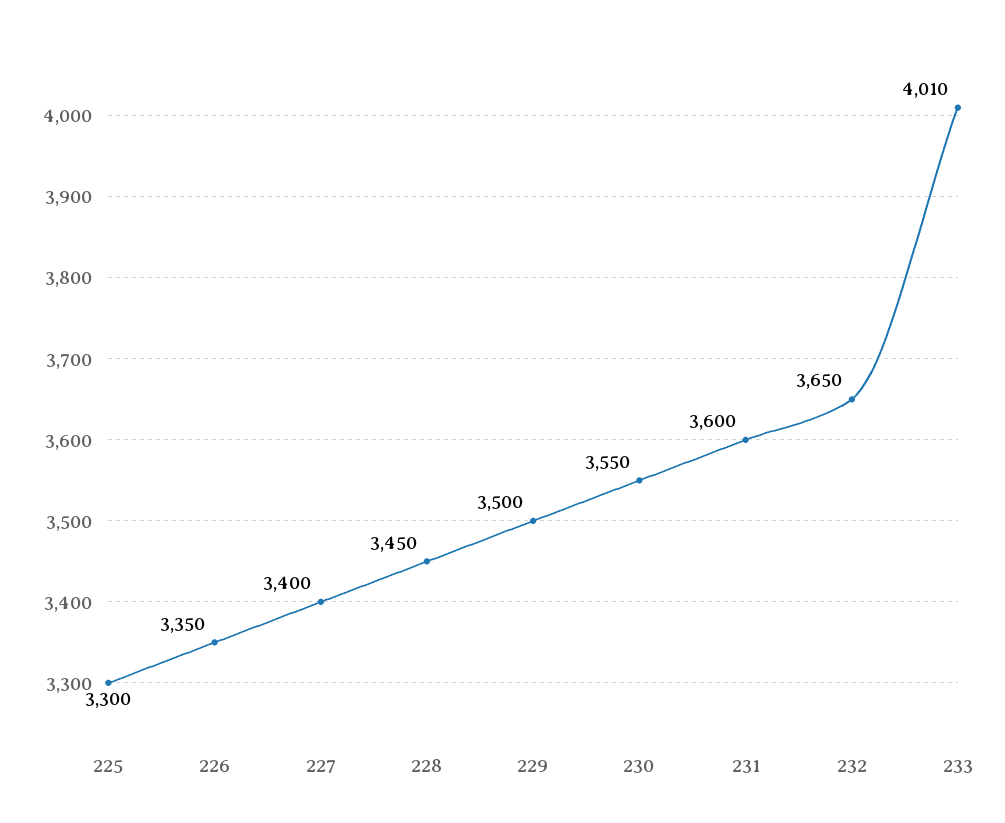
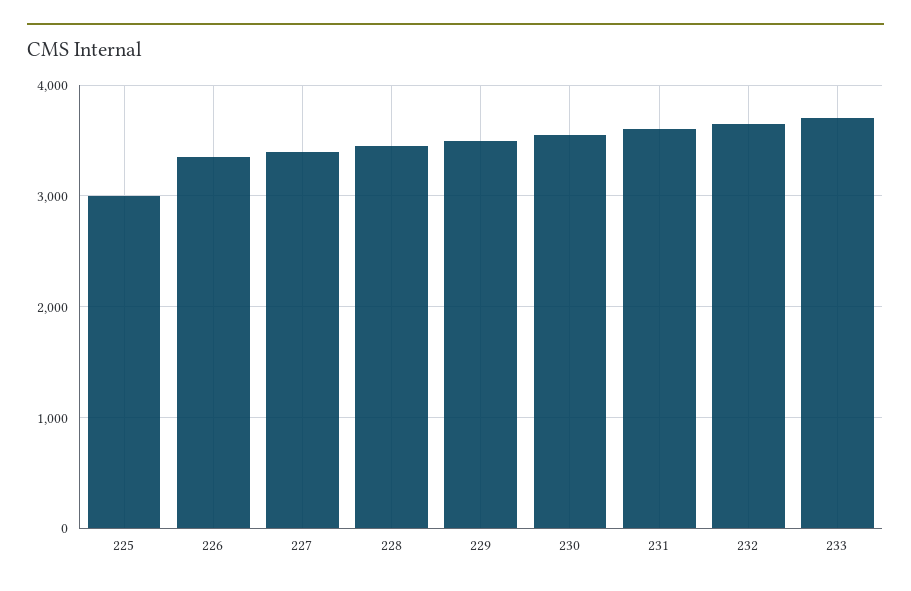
225: 3300 -> 3000
233: 4010 -> 3700

